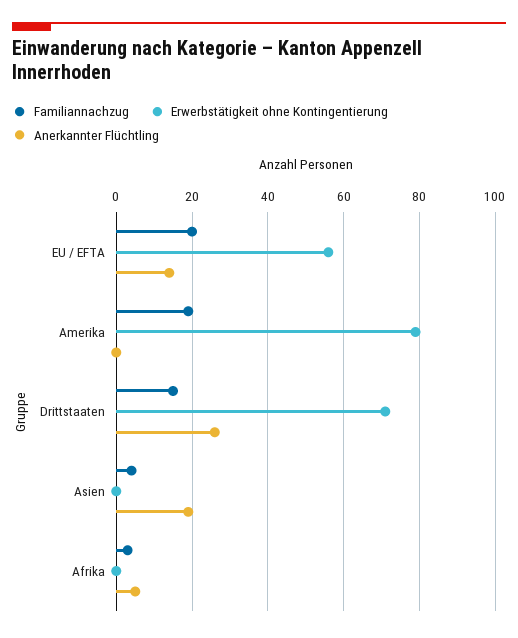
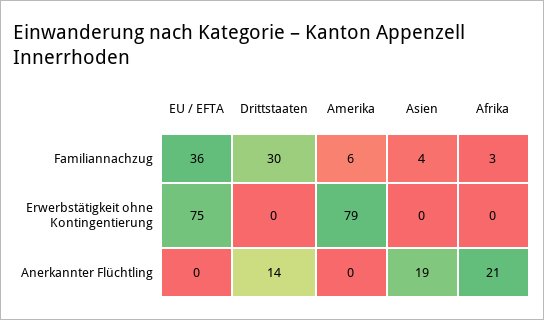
Familiannachzug, EU / EFTA: 20 -> 36
Erwerbstätigkeit ohne Kontingentierung, EU / EFTA: 55 -> 75
Anerkannter Flüchtling, EU / EFTA: 15 -> 0
Familiannachzug, Amerika: 20 -> 6
Familiannachzug, Drittstaaten: 15 -> 30
Erwerbstätigkeit ohne Kontingentierung, Drittstaaten: 70 -> 0
Anerkannter Flüchtling, Drittstaaten: 25 -> 14
Anerkannter Flüchtling, Afrika: 5 -> 21

